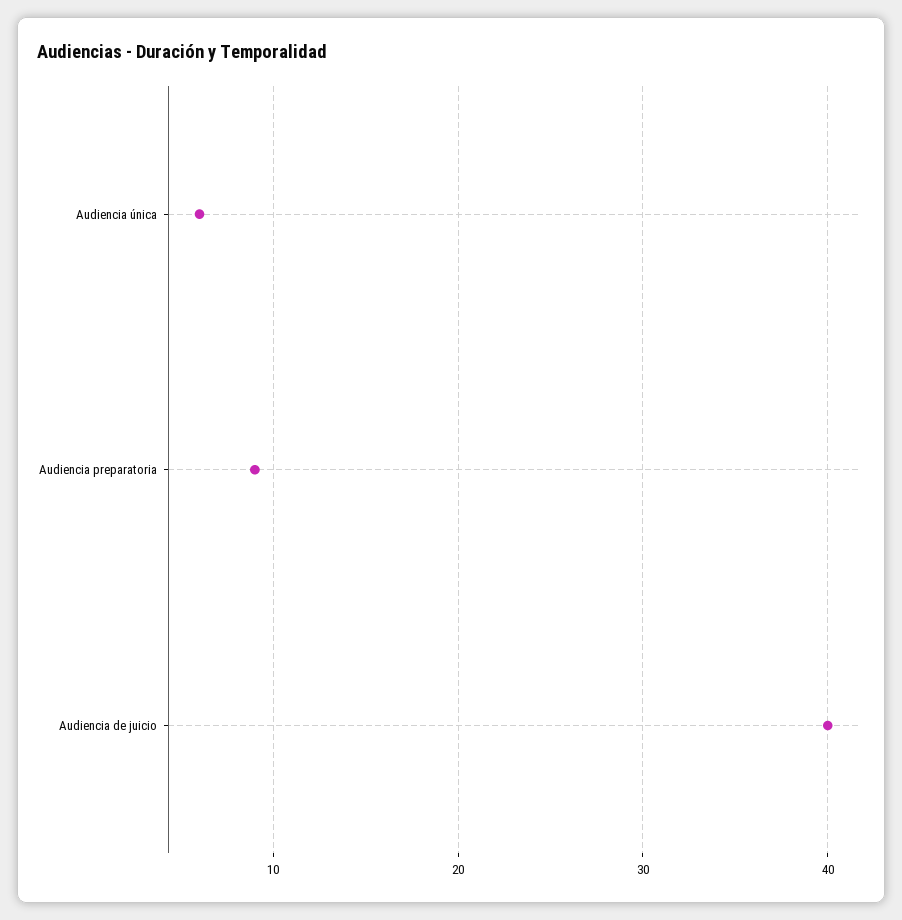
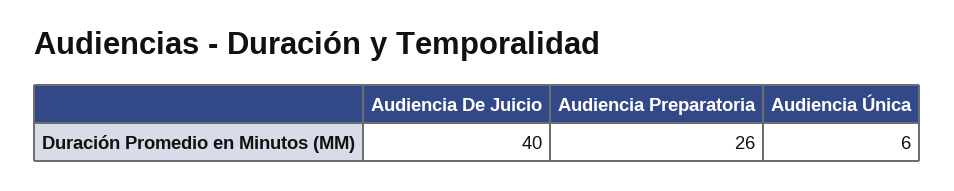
Audiencia preparatoria: 9 -> 26

